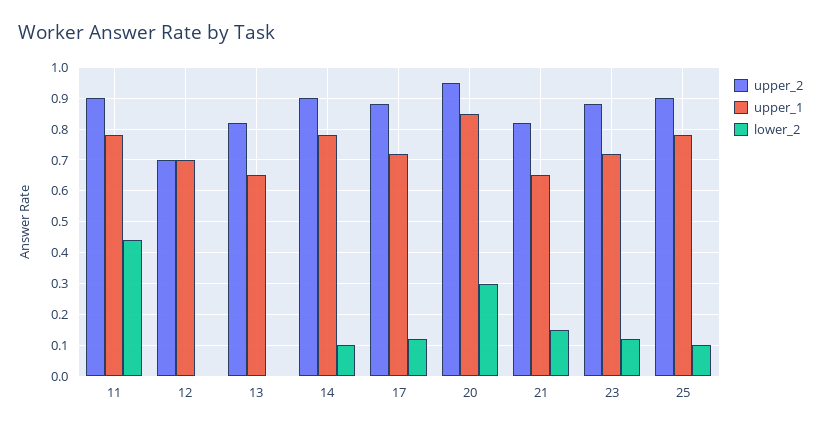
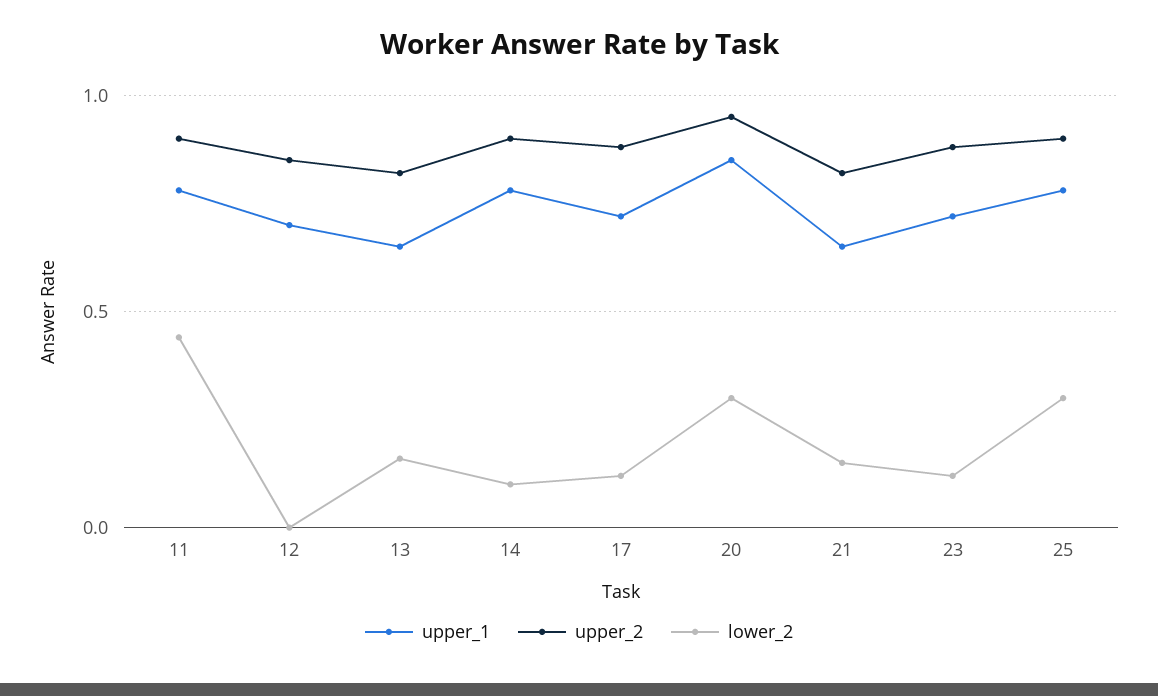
upper_2, 12: 0.7 -> 0.85
lower_2, 13: 0 -> 0.15
lower_2, 25: 0.1 -> 0.3

